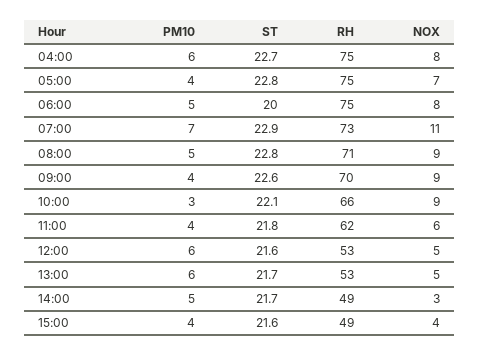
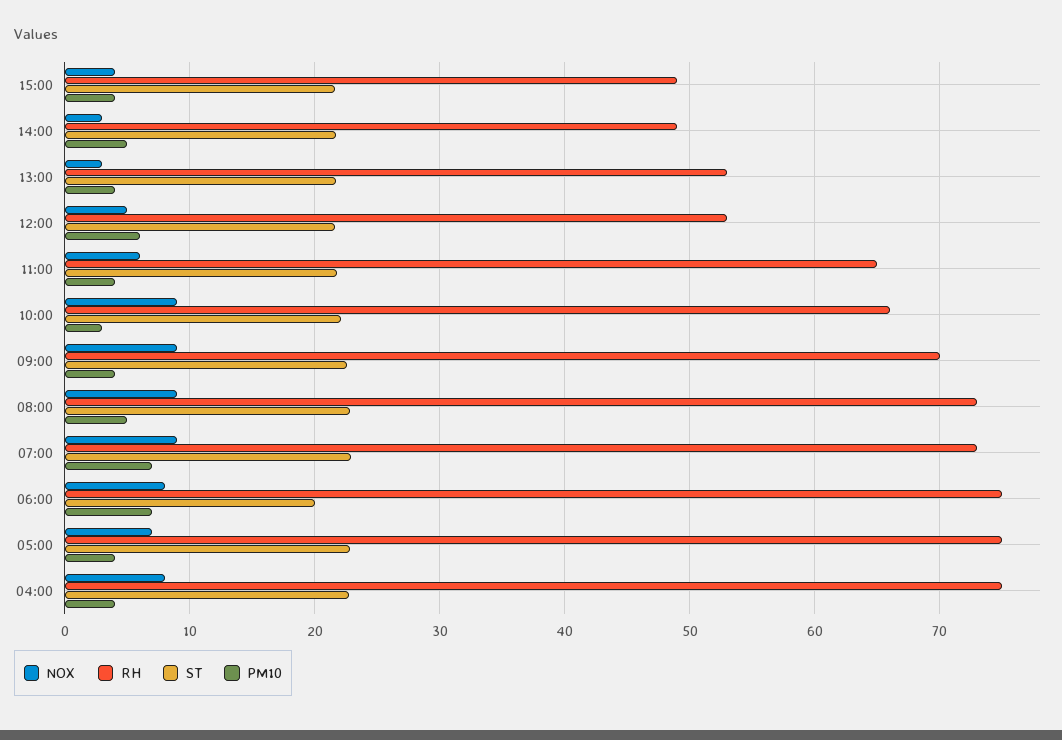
PM10, 04:00: 6 -> 4
PM10, 06:00: 5 -> 7
NOX, 07:00: 11 -> 9
RH, 08:00: 71 -> 73
RH, 11:00: 62 -> 65
PM10, 13:00: 6 -> 4
NOX, 13:00: 5 -> 3

